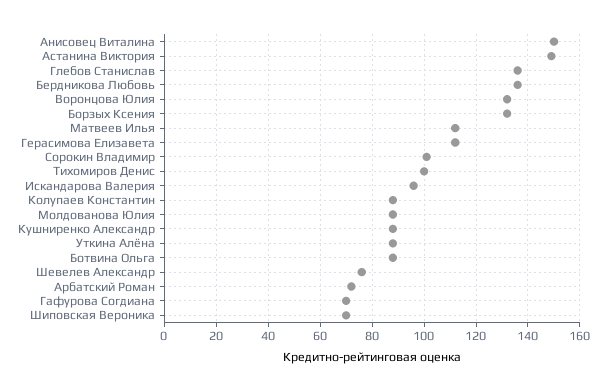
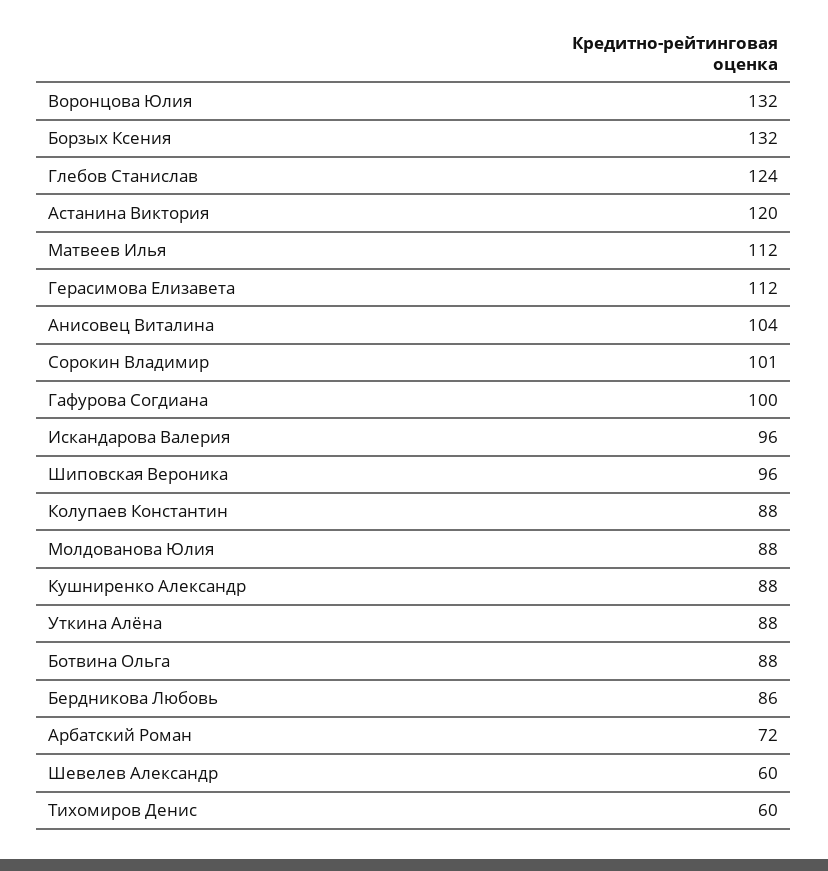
Анисовец Виталина: 150 -> 104
Астанина Виктория: 150 -> 120
Глебов Станислав: 135 -> 124
Бердникова Любовь: 135 -> 86
Тихомиров Денис: 100 -> 60
Шевелев Александр: 75 -> 60
Гафурова Согдиана: 70 -> 100
Шиповская Вероника: 70 -> 96

